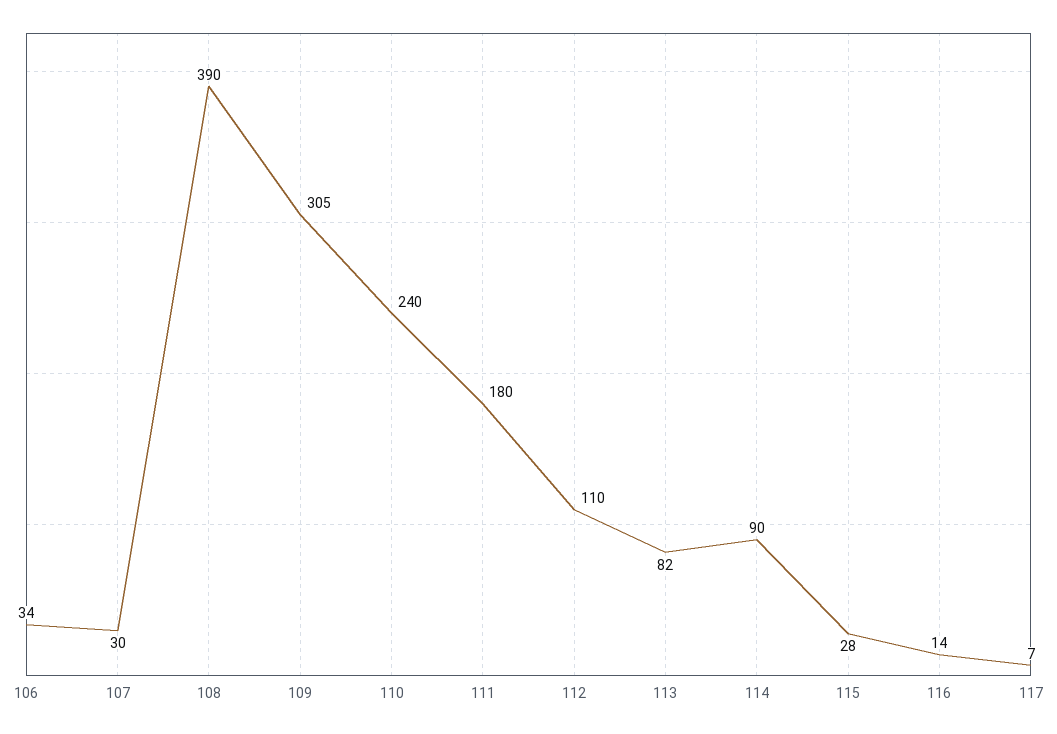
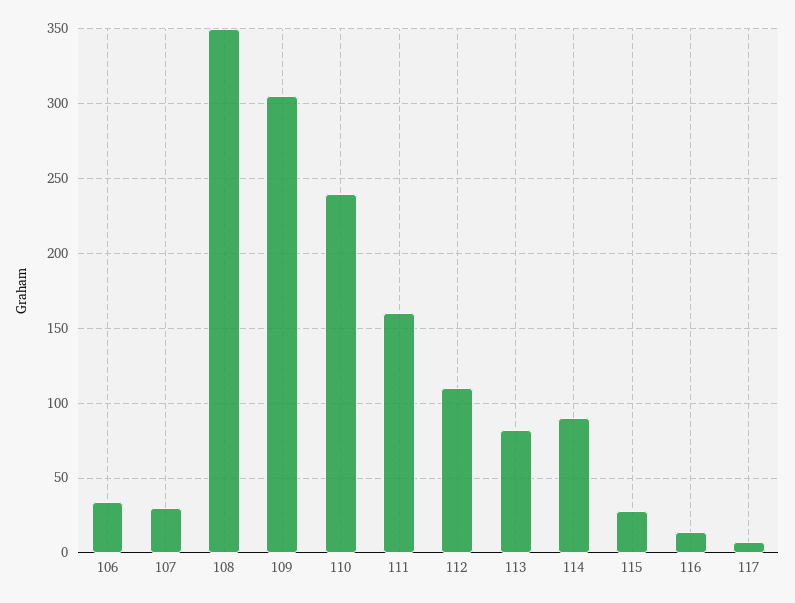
108: 390 -> 350
111: 180 -> 160

